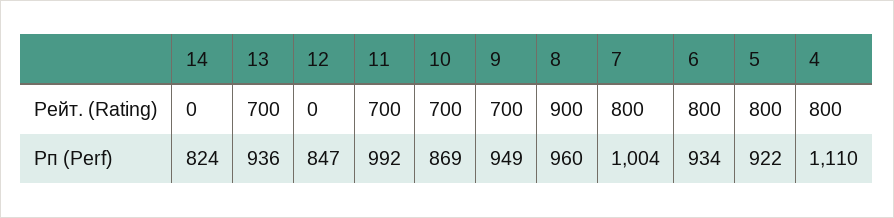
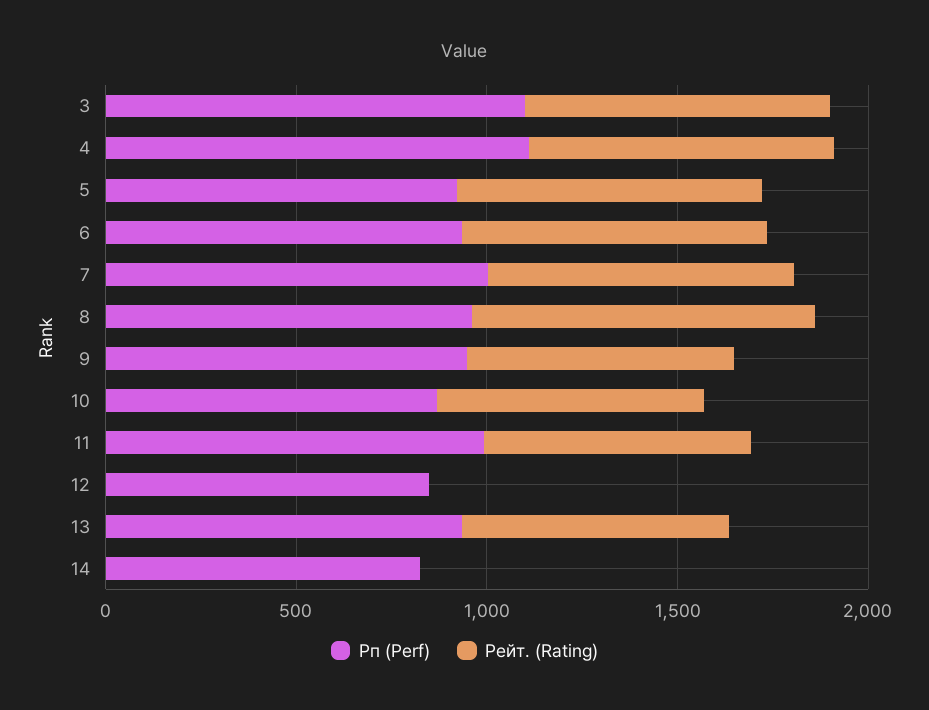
Рп (Perf), 3: none -> 1100
Рейт. (Rating), 3: none -> 800

